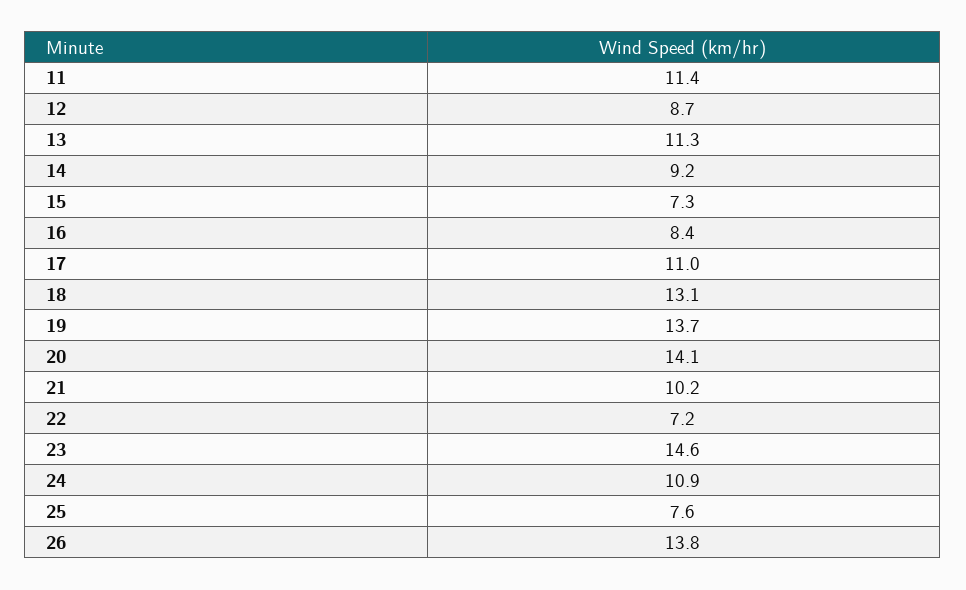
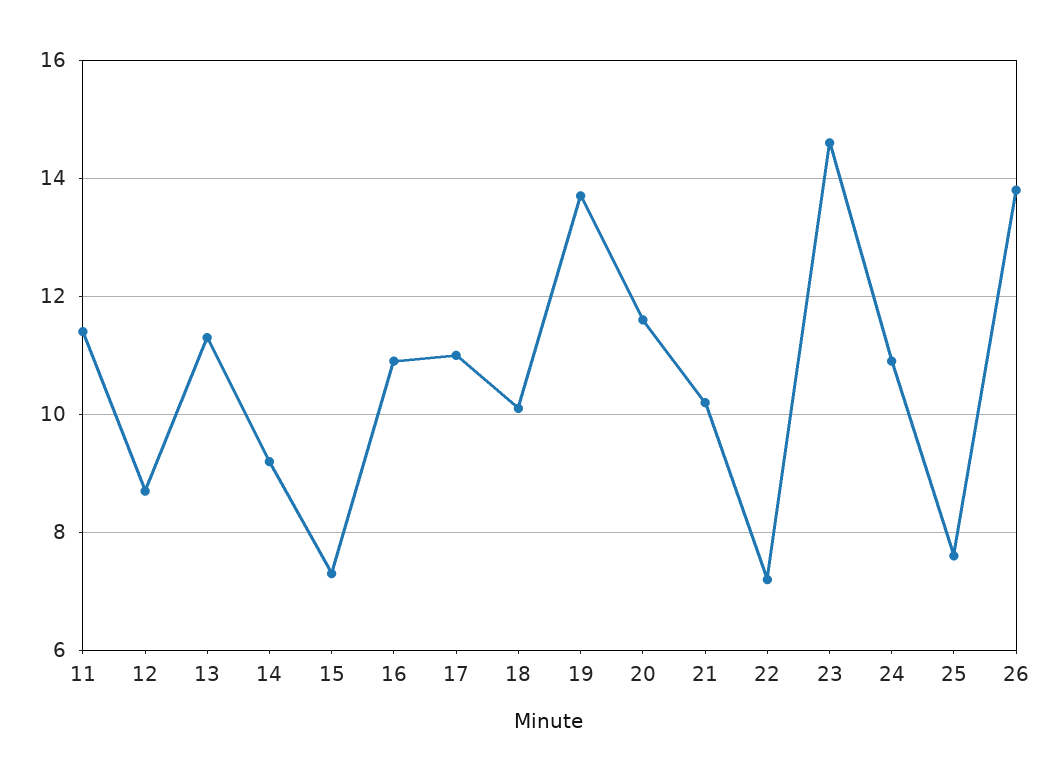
16: 8.4 -> 11
18: 13.1 -> 10
20: 14.1 -> 11.5

